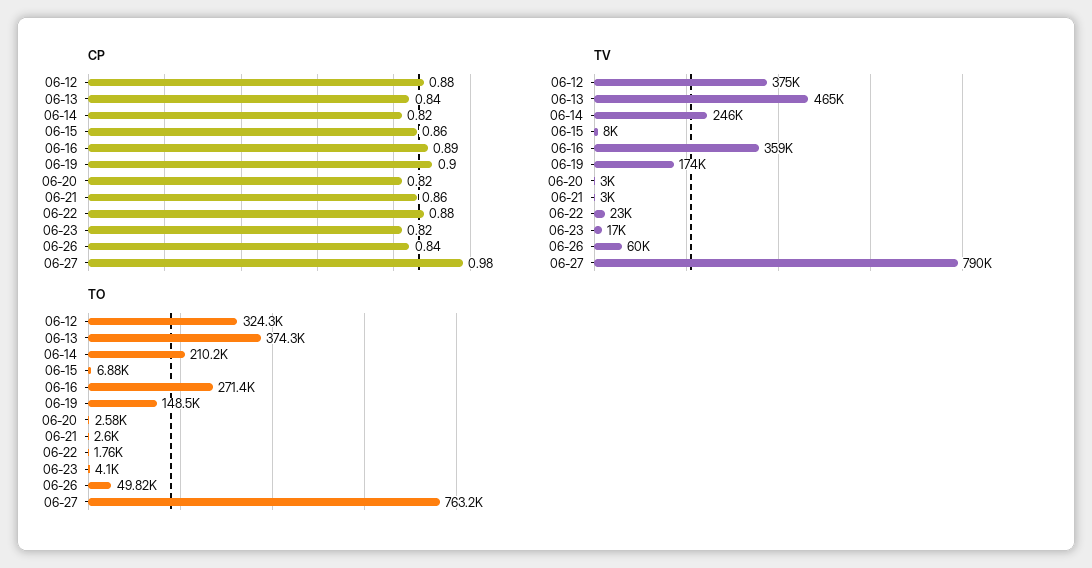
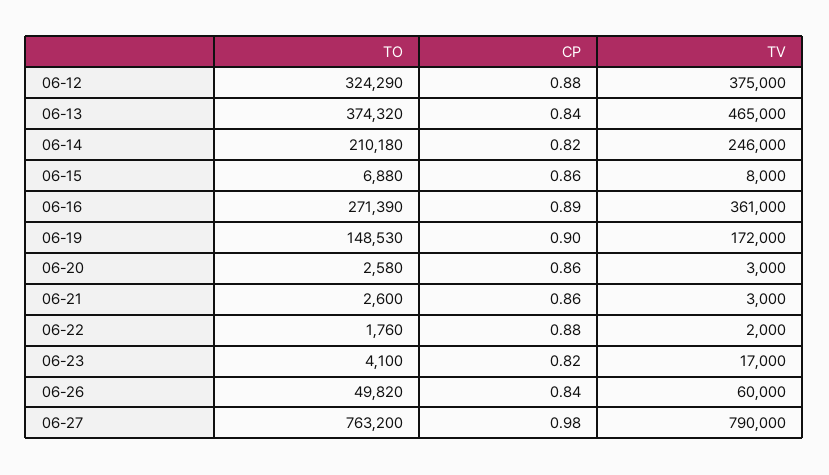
CP, 06-20: 0.82 -> 0.86
TV, 06-16: 359000 -> 361000
TV, 06-19: 174000 -> 172000
TV, 06-22: 23000 -> 2000

